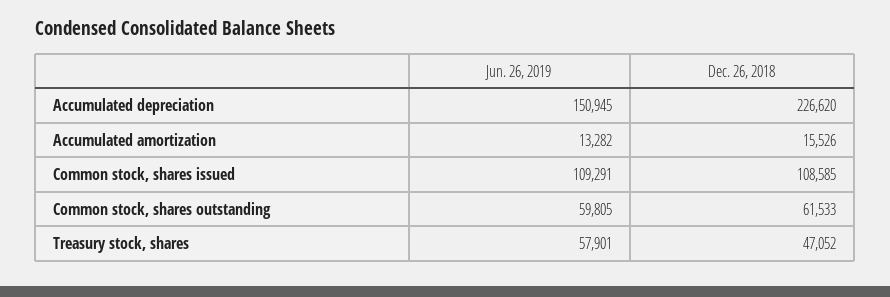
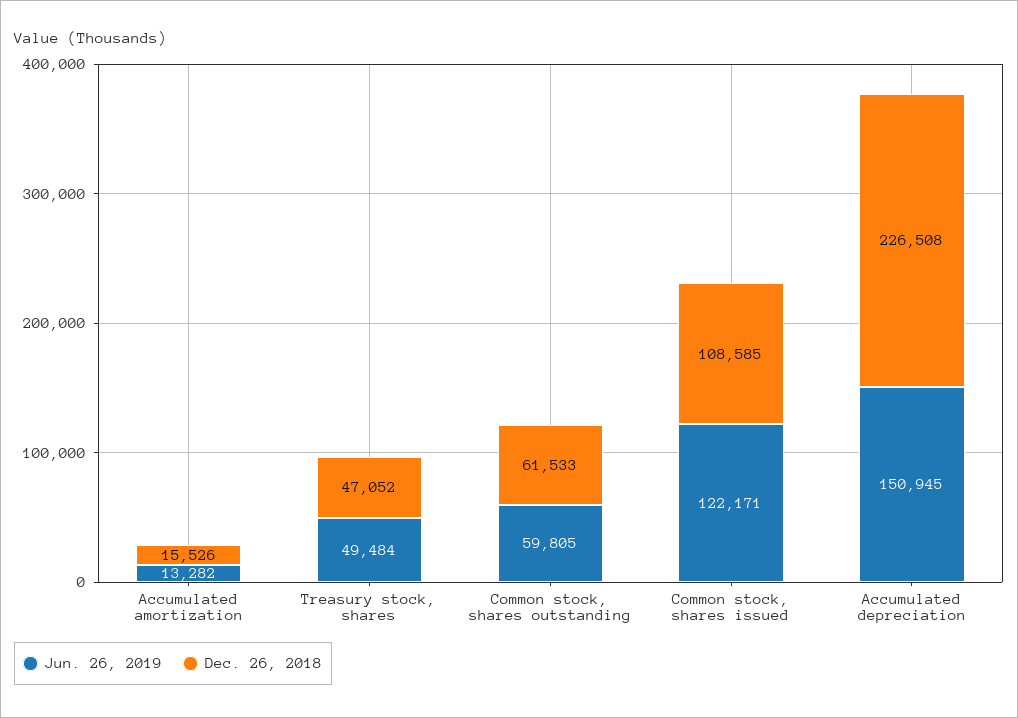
Dec. 26, 2018, Accumulated depreciation: 226620 -> 226508
Jun. 26, 2019, Common stock, shares issued: 109291 -> 122171
Jun. 26, 2019, Treasury stock, shares: 57901 -> 49484

